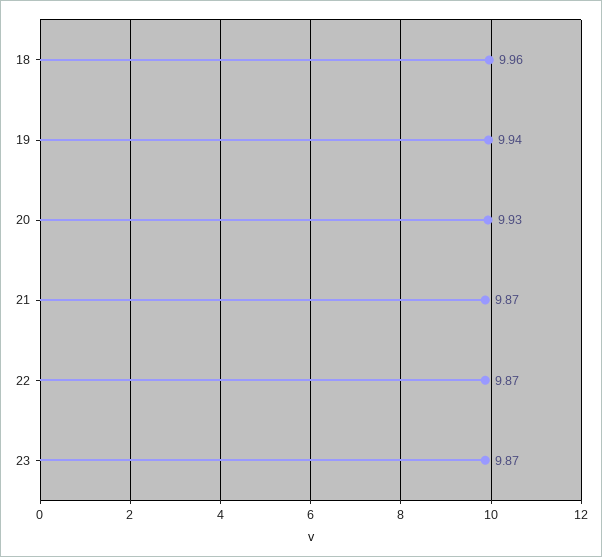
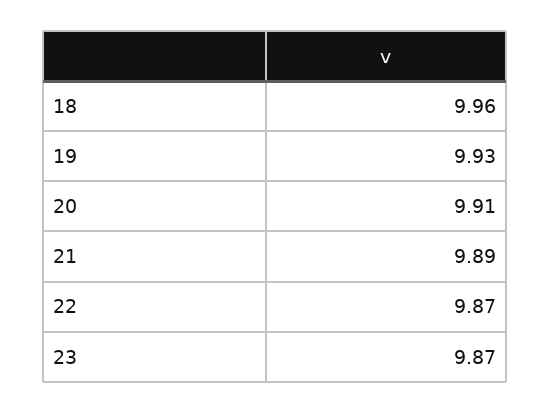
19: 9.94 -> 9.93
20: 9.93 -> 9.91
21: 9.87 -> 9.89

